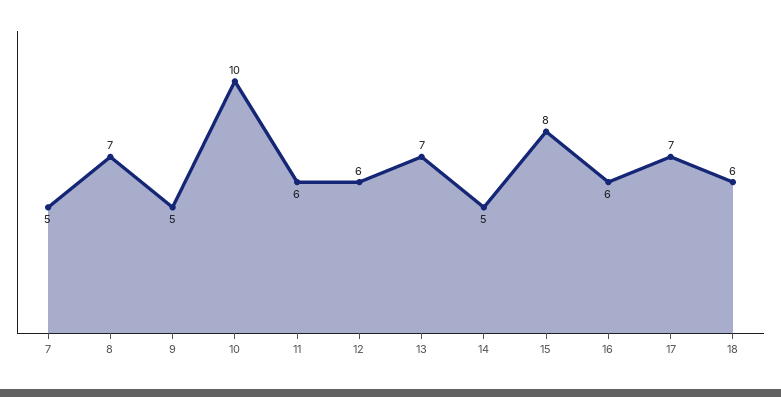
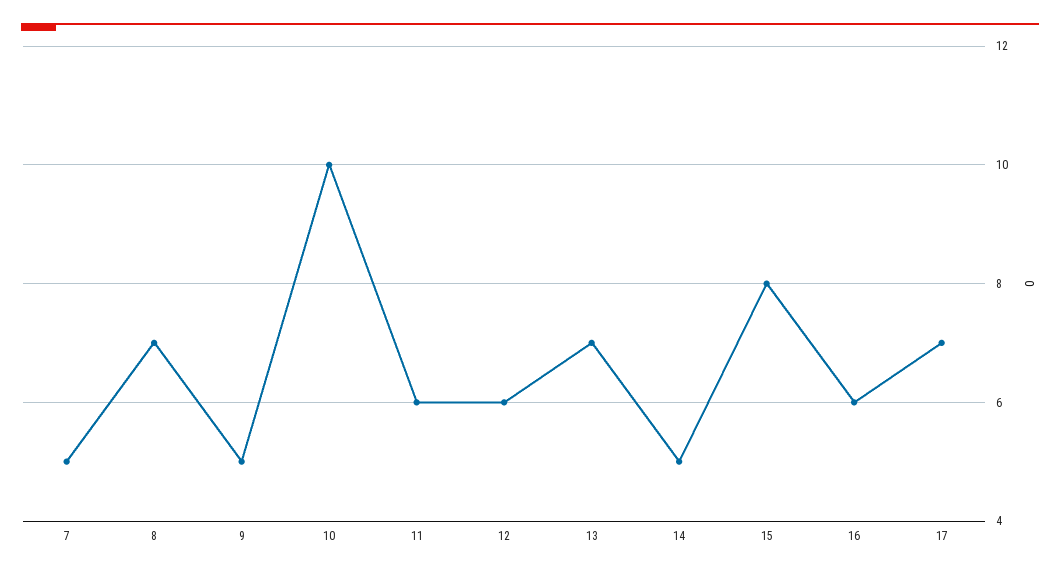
18: 6 -> none

